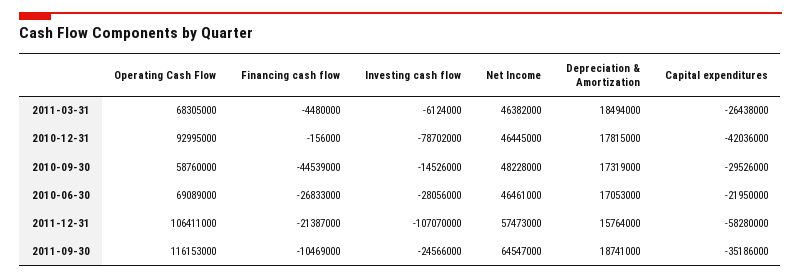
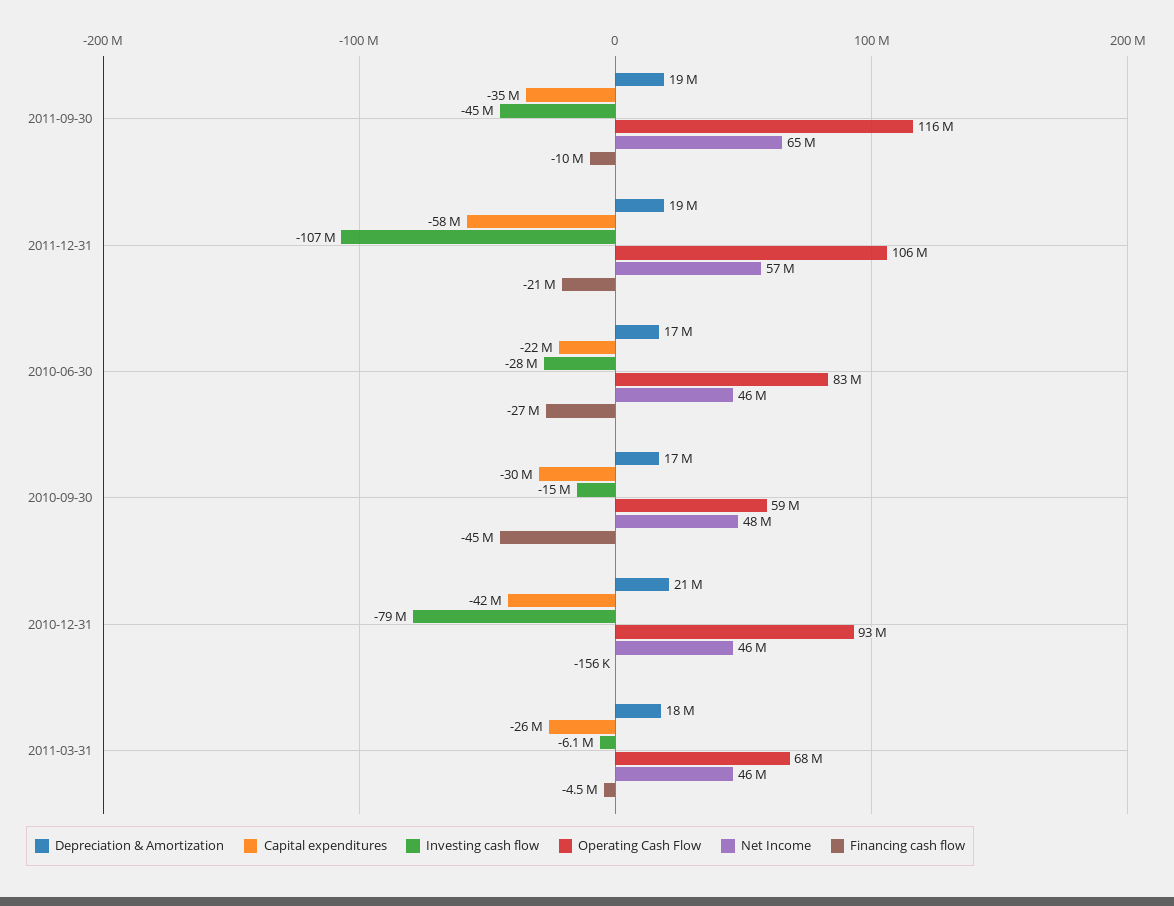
Depreciation & Amortization, 2010-12-31: 17815000 -> 21000000
Operating Cash Flow, 2010-06-30: 69089000 -> 83000000
Depreciation & Amortization, 2011-12-31: 15764000 -> 19000000
Investing cash flow, 2011-09-30: -24566000 -> -45000000

